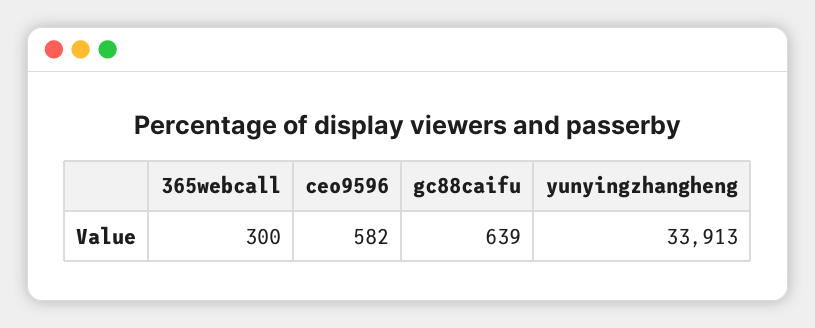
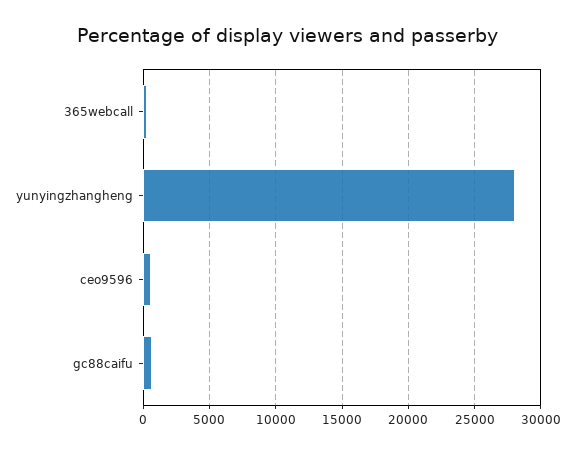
yunyingzhangheng: 33913 -> 28000

